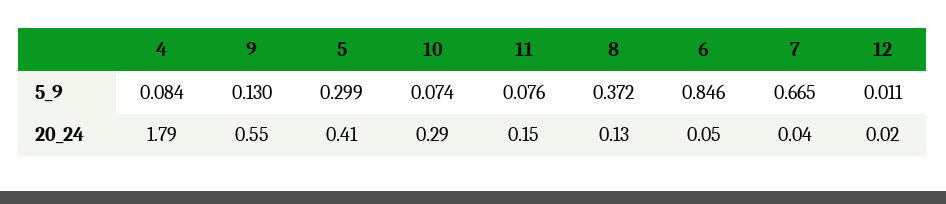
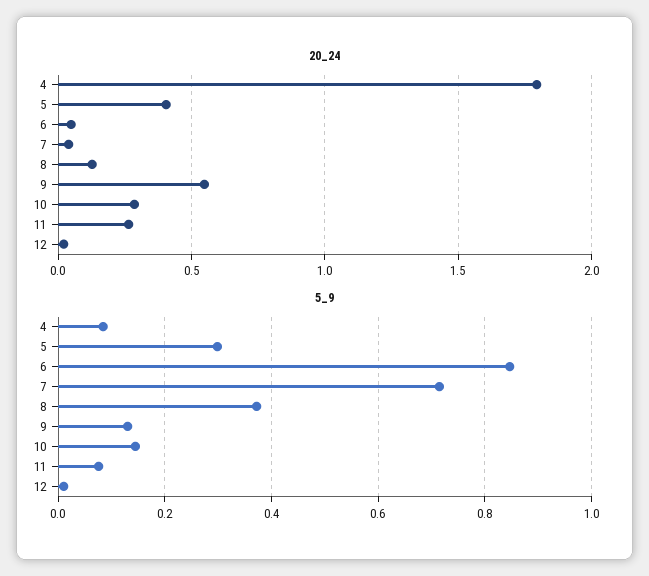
5_9, 10: 0.074 -> 0.14
5_9, 7: 0.665 -> 0.72
20_24, 11: 0.15 -> 0.25

